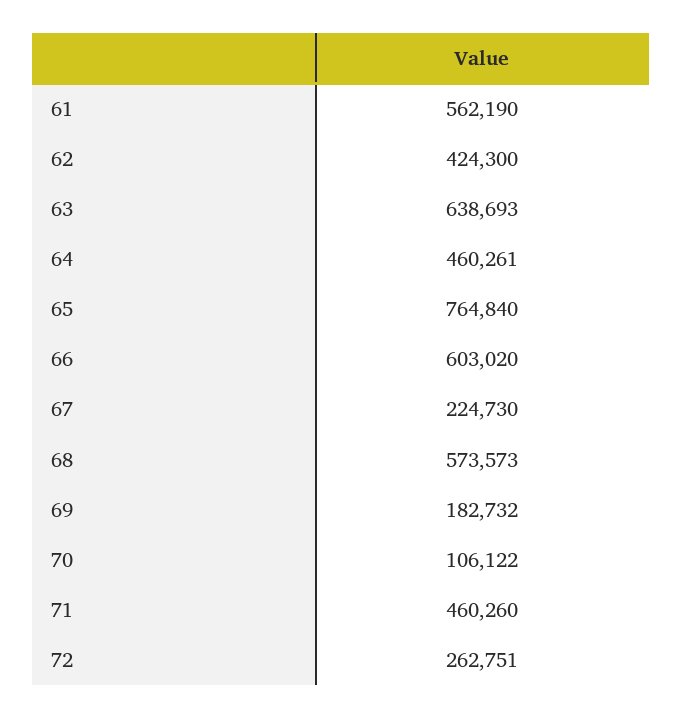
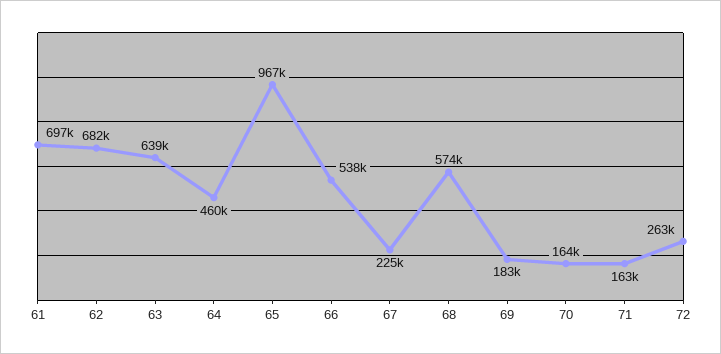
61: 562190 -> 697000
62: 424300 -> 682000
65: 764840 -> 967000
66: 603020 -> 538000
70: 106122 -> 164000
71: 460260 -> 163000

